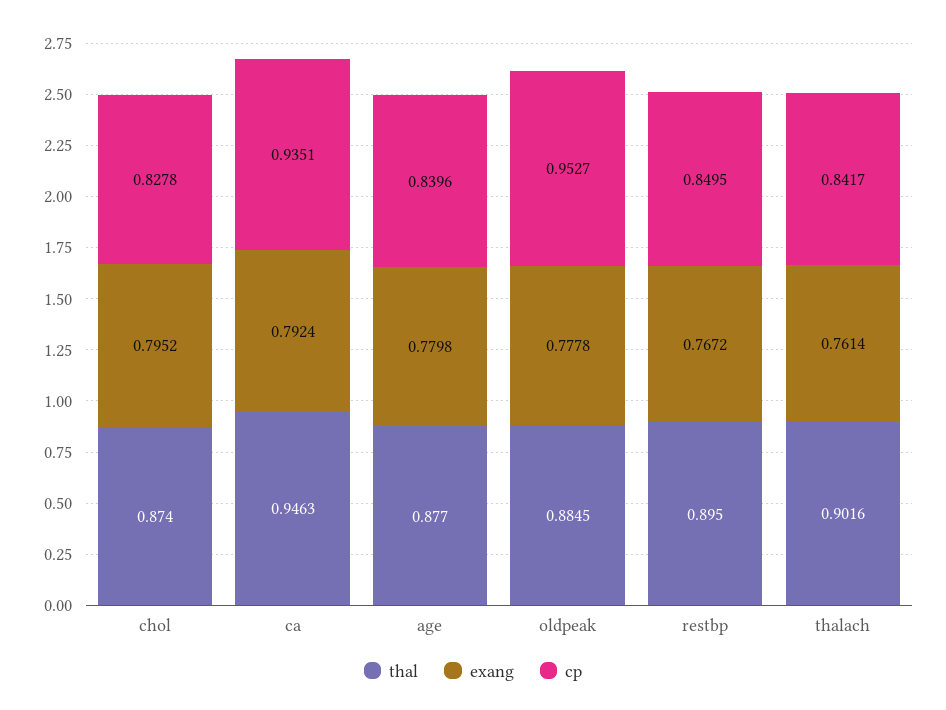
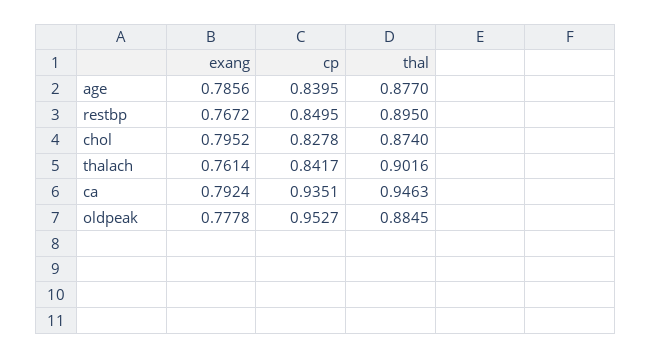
exang, age: 0.7798 -> 0.7856
cp, age: 0.8396 -> 0.8395

